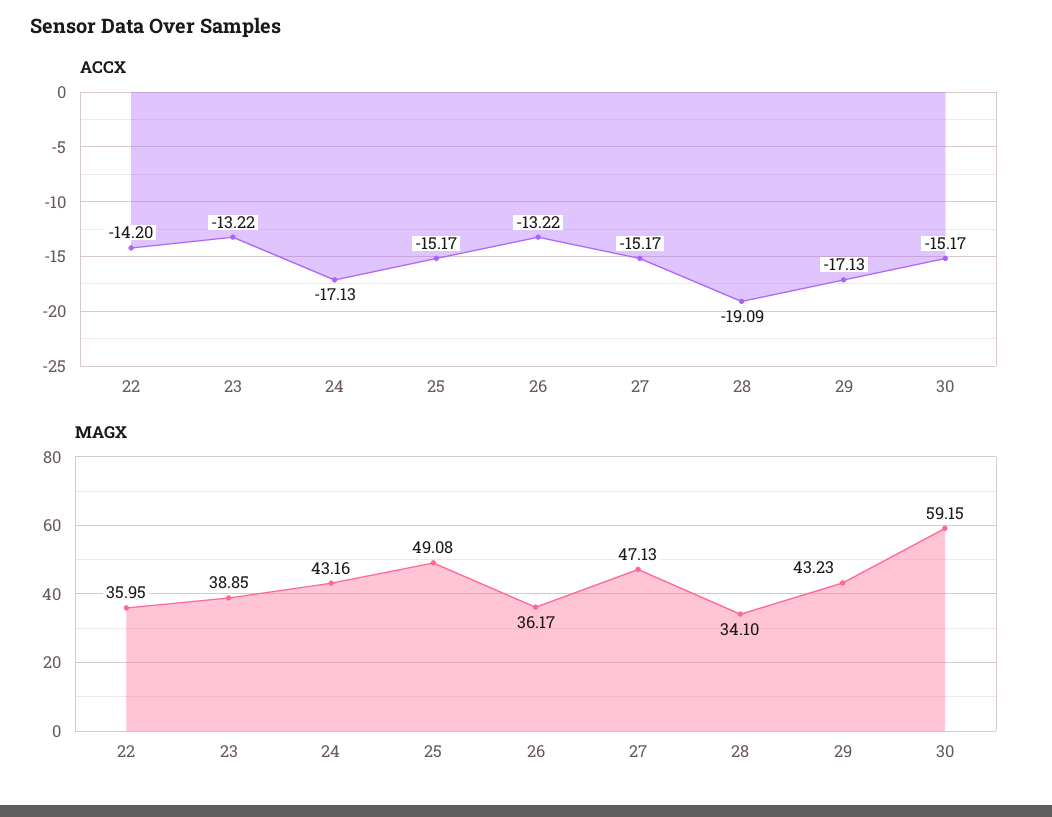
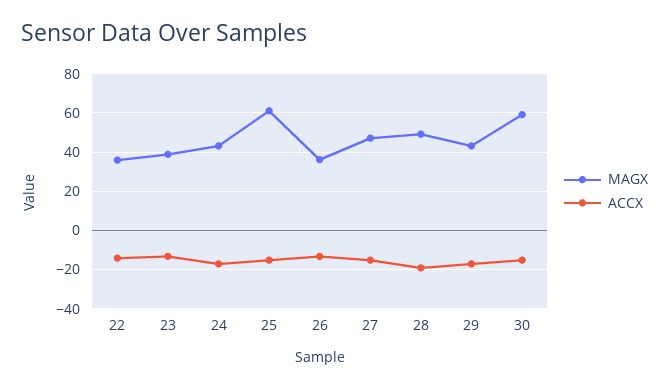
MAGX, 25: 49.08 -> 60
MAGX, 28: 34.1 -> 50

